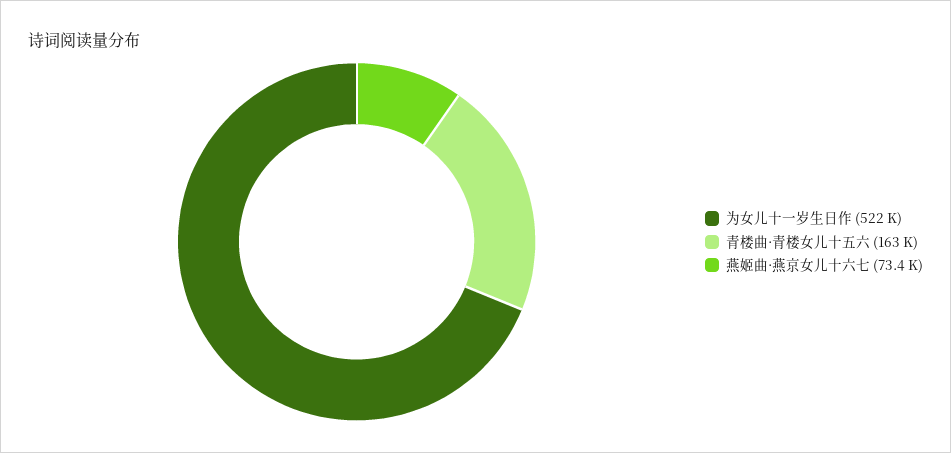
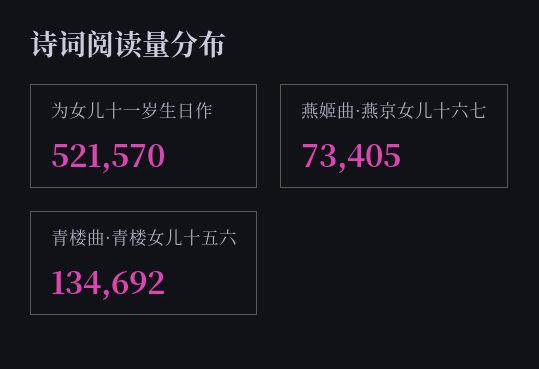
青楼曲·青楼女儿十五六: 163000 -> 134692

